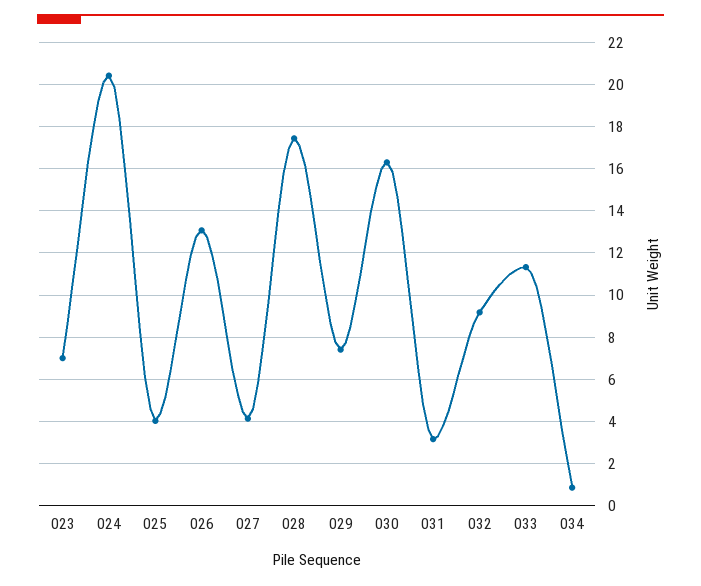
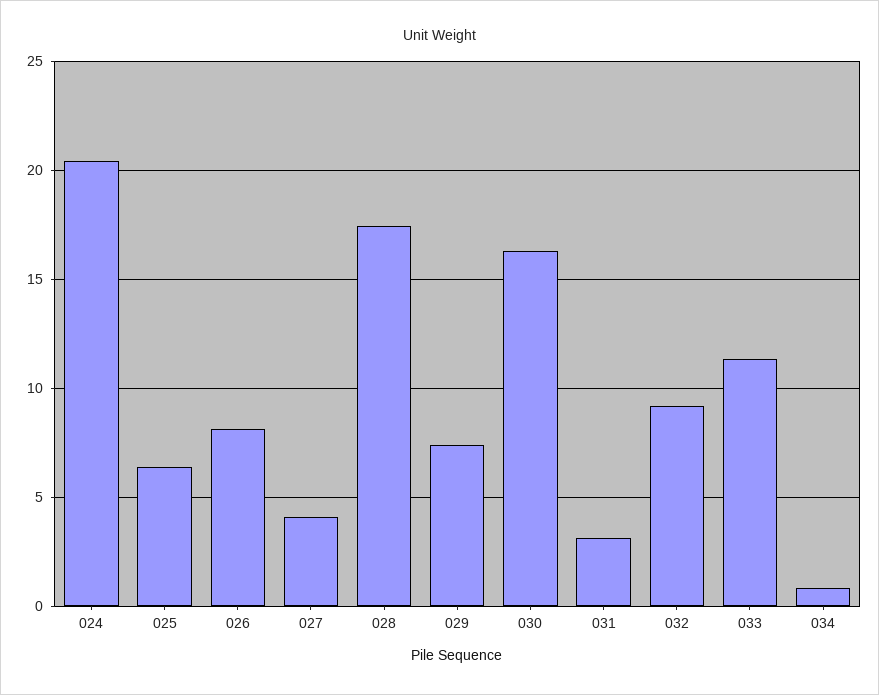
023: 7 -> none
025: 4 -> 6.5
026: 13 -> 8

